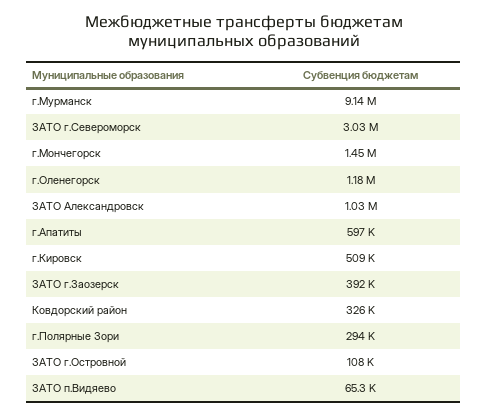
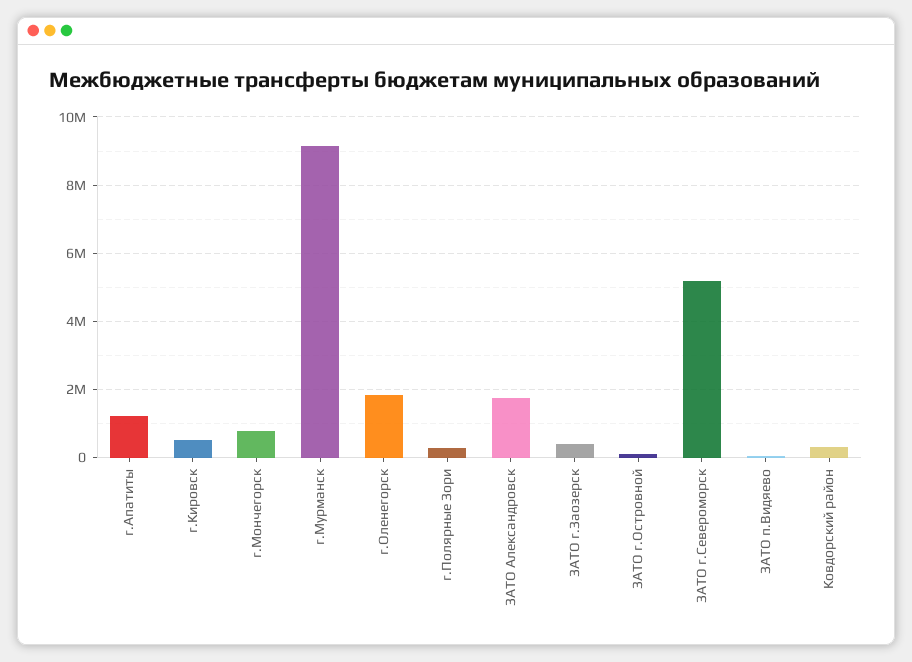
ЗАТО г.Североморск: 3030000 -> 5200000
г.Мончегорск: 1450000 -> 800000
г.Оленегорск: 1180000 -> 1800000
ЗАТО Александровск: 1030000 -> 1800000
г.Апатиты: 597000 -> 1200000

